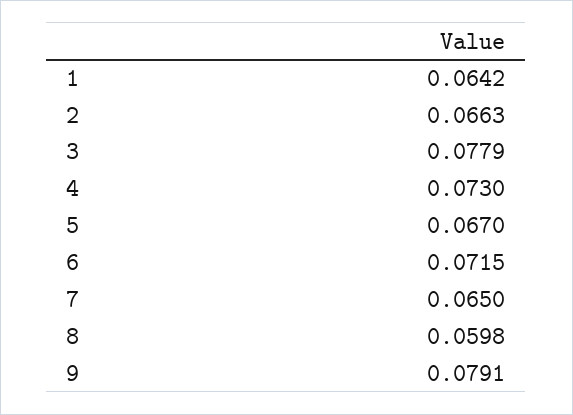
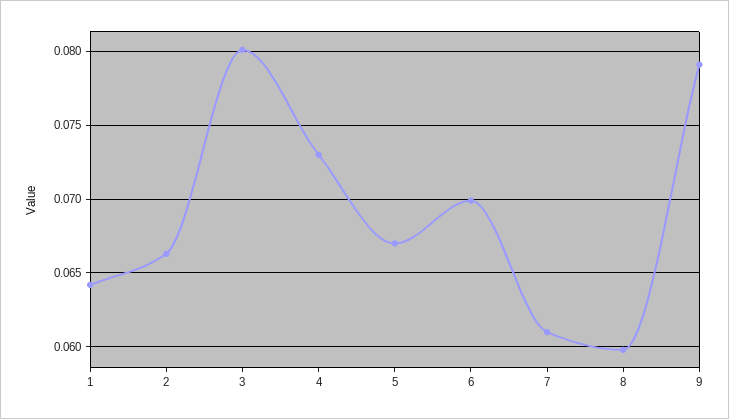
3: 0.0779 -> 0.08
6: 0.0715 -> 0.07
7: 0.065 -> 0.061

